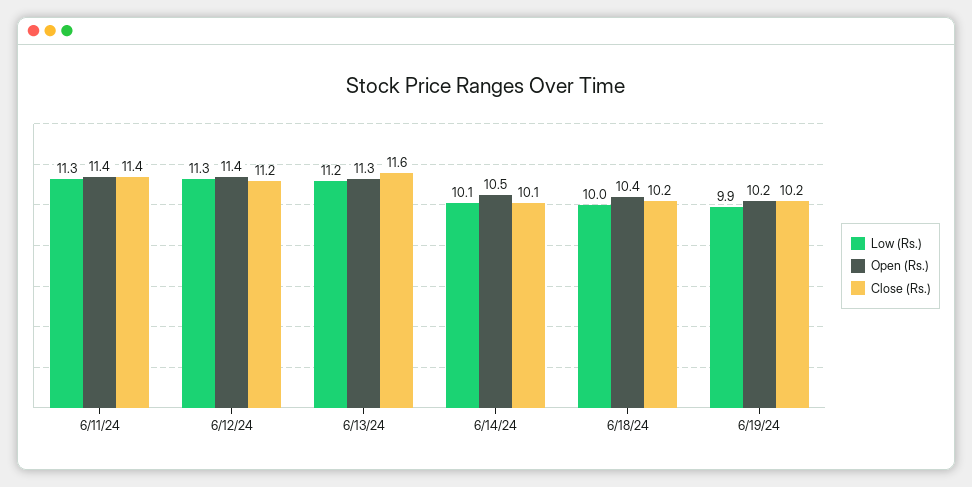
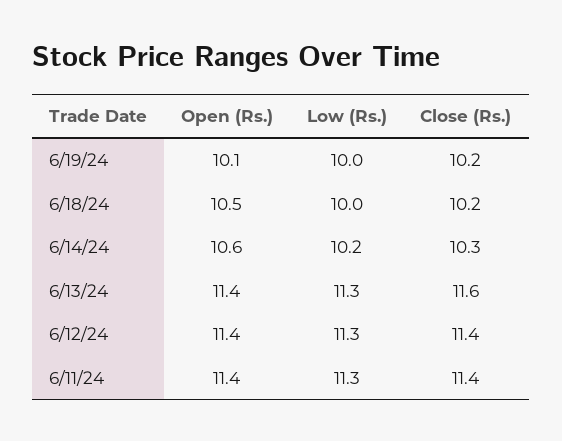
Close (Rs.), 6/12/24: 11.2 -> 11.4
Low (Rs.), 6/13/24: 11.2 -> 11.3
Open (Rs.), 6/13/24: 11.3 -> 11.4
Low (Rs.), 6/14/24: 10.1 -> 10.2
Open (Rs.), 6/14/24: 10.5 -> 10.6
Close (Rs.), 6/14/24: 10.1 -> 10.3
Open (Rs.), 6/18/24: 10.4 -> 10.5
Low (Rs.), 6/19/24: 9.9 -> 10
Open (Rs.), 6/19/24: 10.2 -> 10.1

